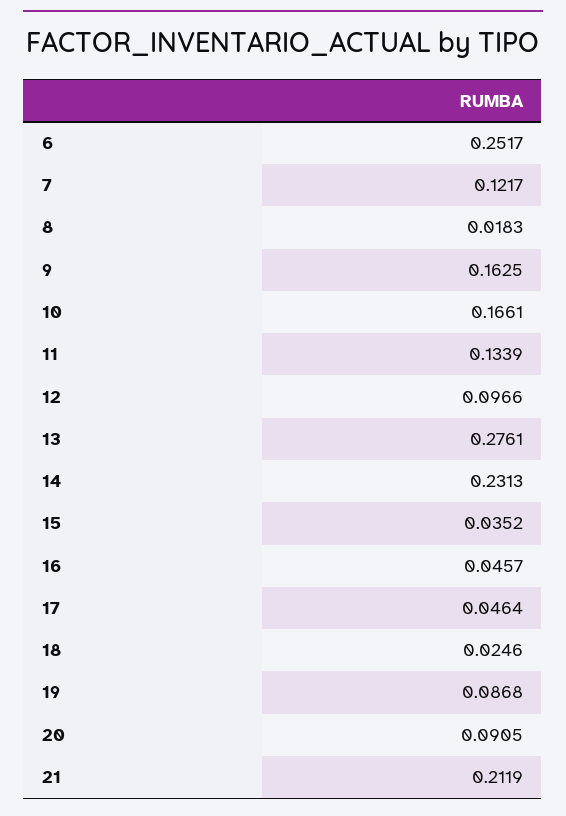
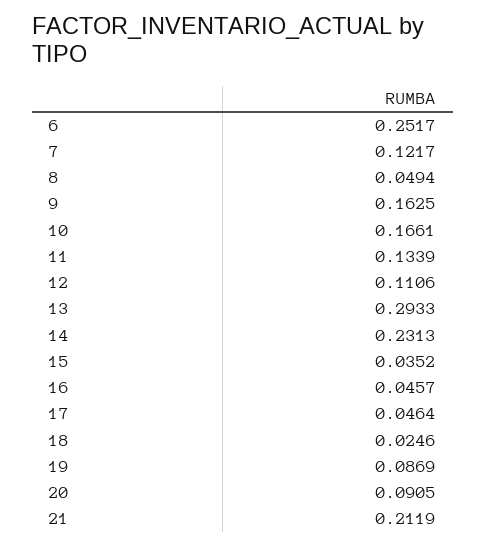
8: 0.0183 -> 0.0494
12: 0.0966 -> 0.1106
13: 0.2761 -> 0.2933
19: 0.0868 -> 0.0869

